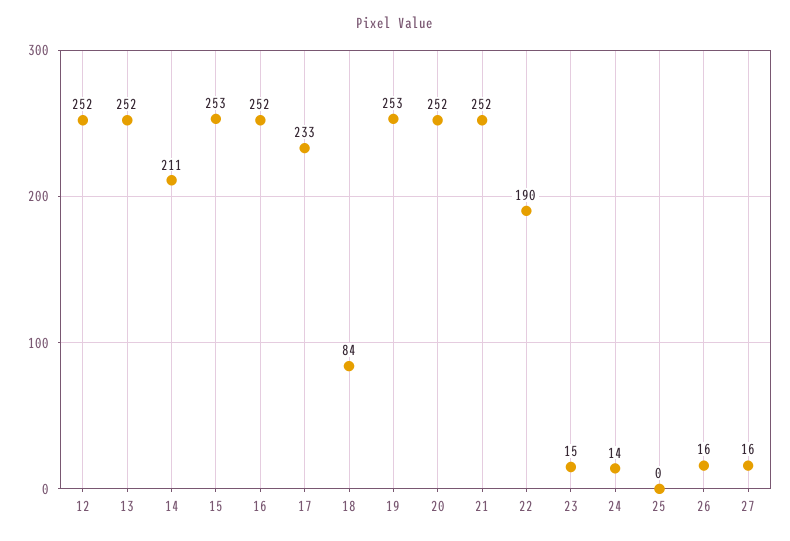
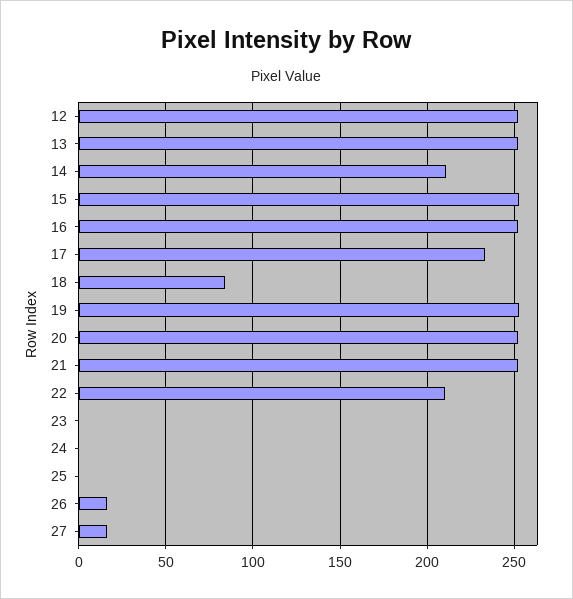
22: 190 -> 210
23: 15 -> 0
24: 14 -> 0

